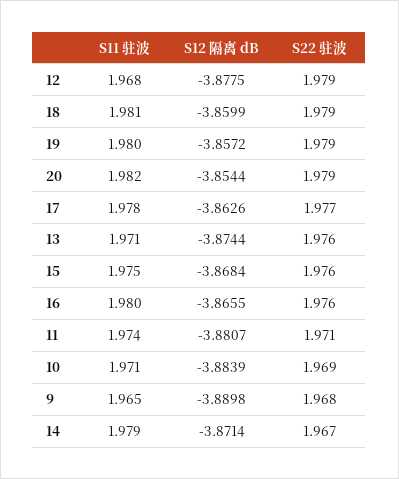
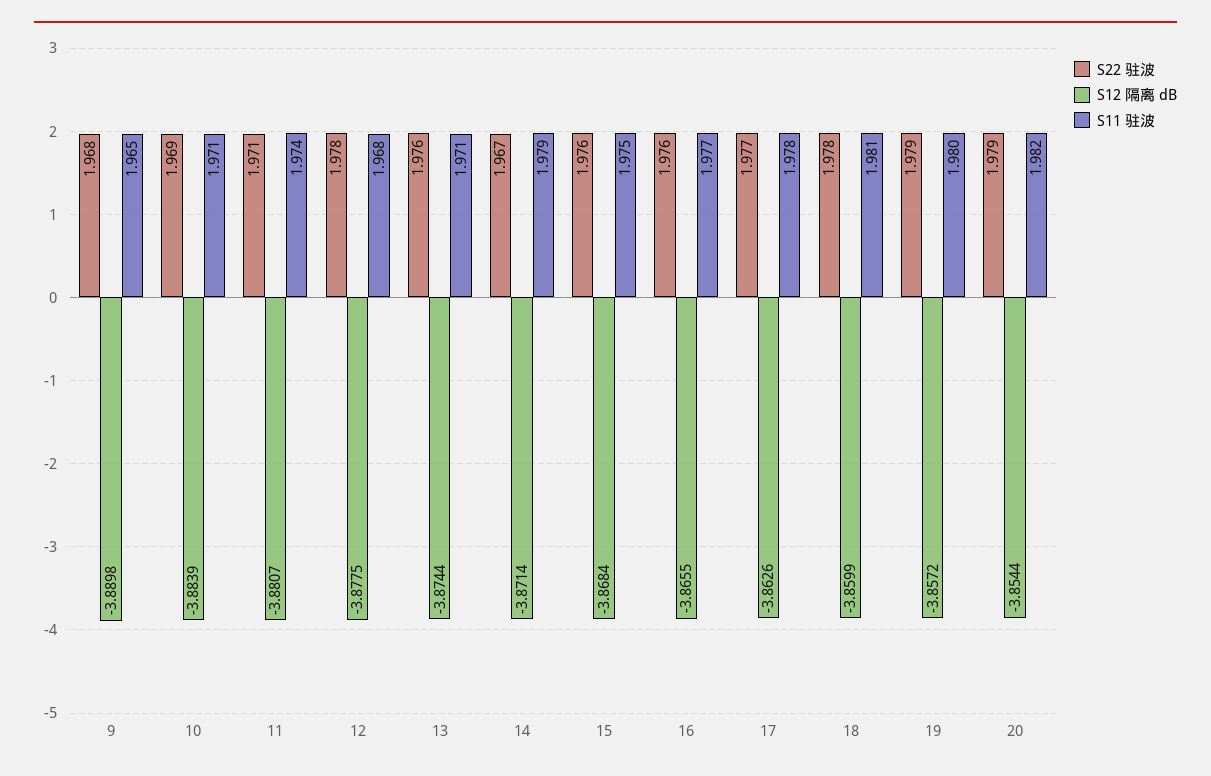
S22 驻波, 12: 1.979 -> 1.978
S22 驻波, 18: 1.979 -> 1.978
S11 驻波, 16: 1.98 -> 1.977

